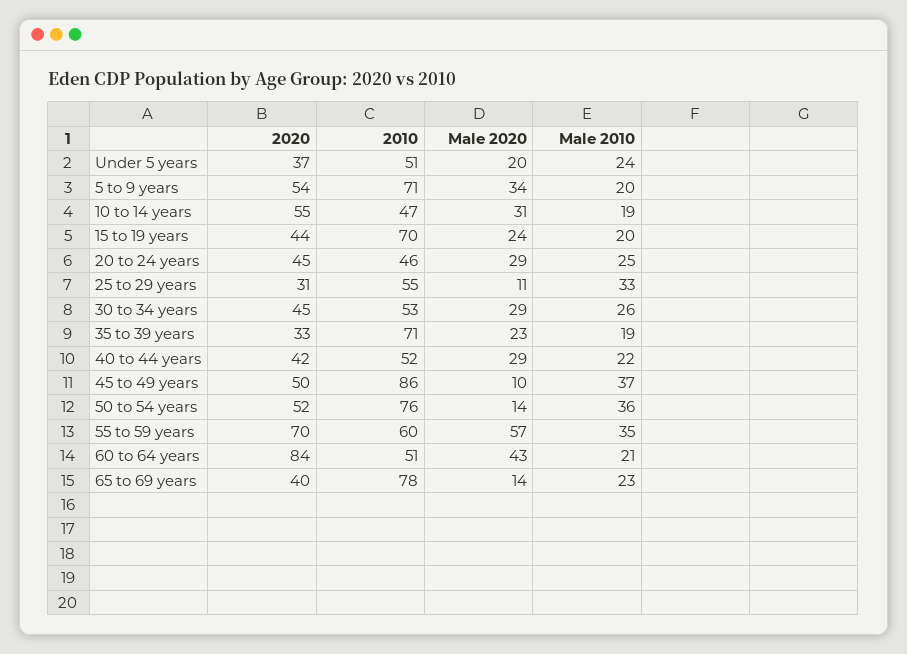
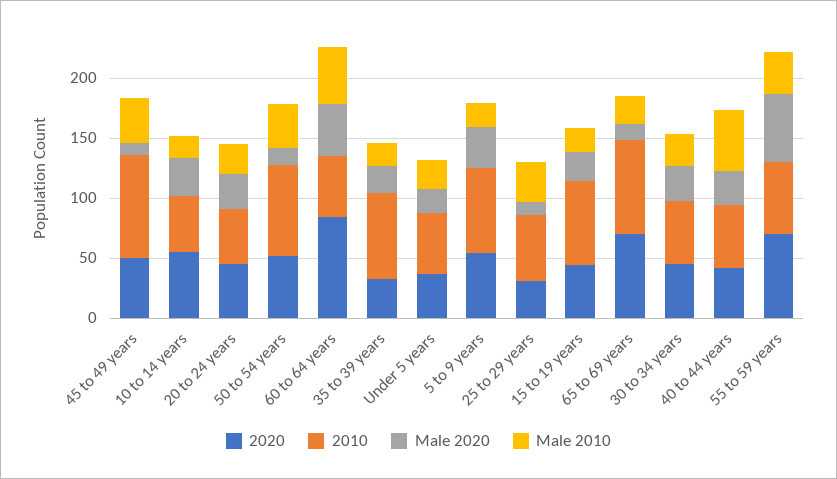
Male 2010, 40 to 44 years: 22 -> 50
Male 2010, 60 to 64 years: 21 -> 50
2020, 65 to 69 years: 40 -> 70

